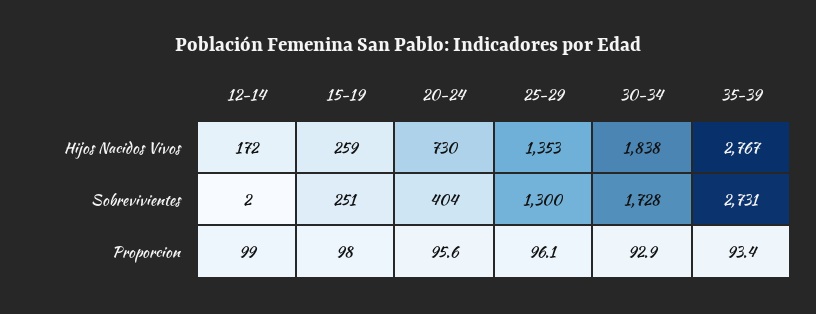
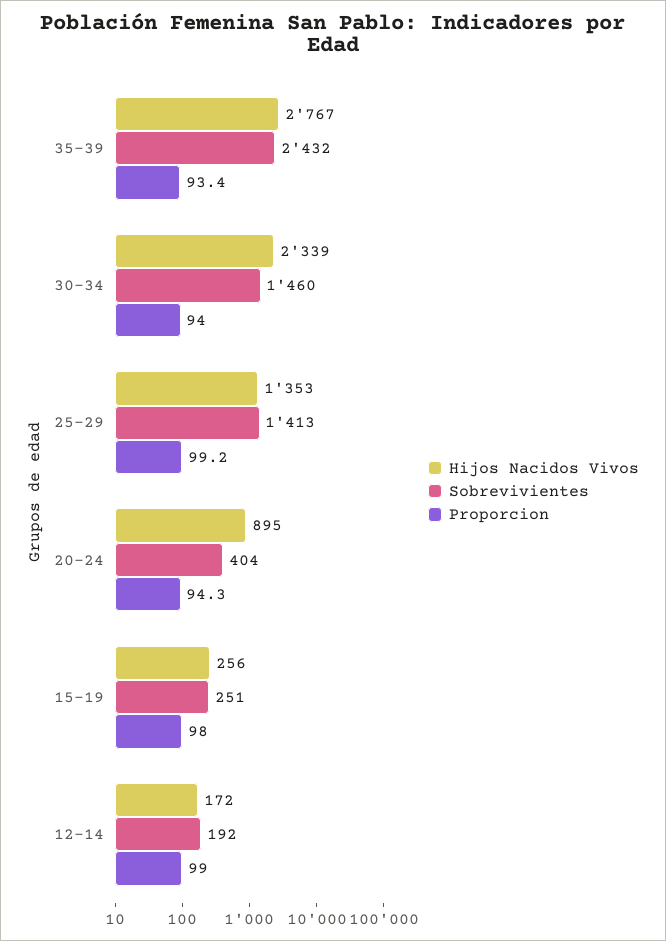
Hijos Nacidos Vivos, 15-19: 259 -> 256
Hijos Nacidos Vivos, 20-24: 730 -> 895
Hijos Nacidos Vivos, 30-34: 1838 -> 2339
Sobrevivientes, 12-14: 2 -> 192
Sobrevivientes, 25-29: 1300 -> 1413
Sobrevivientes, 30-34: 1728 -> 1460
Sobrevivientes, 35-39: 2731 -> 2432
Proporcion, 20-24: 95.6 -> 94.3
Proporcion, 25-29: 96.1 -> 99.2
Proporcion, 30-34: 92.9 -> 94

